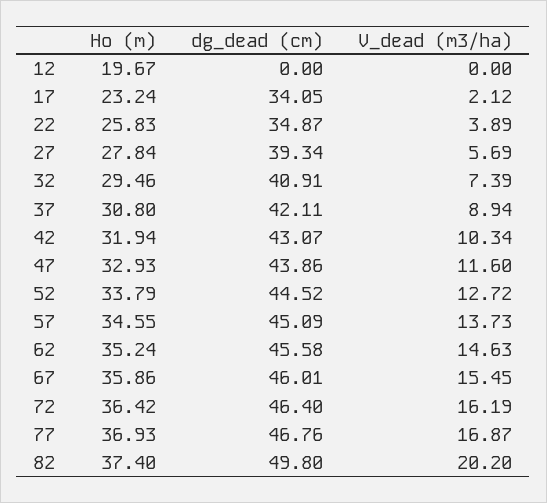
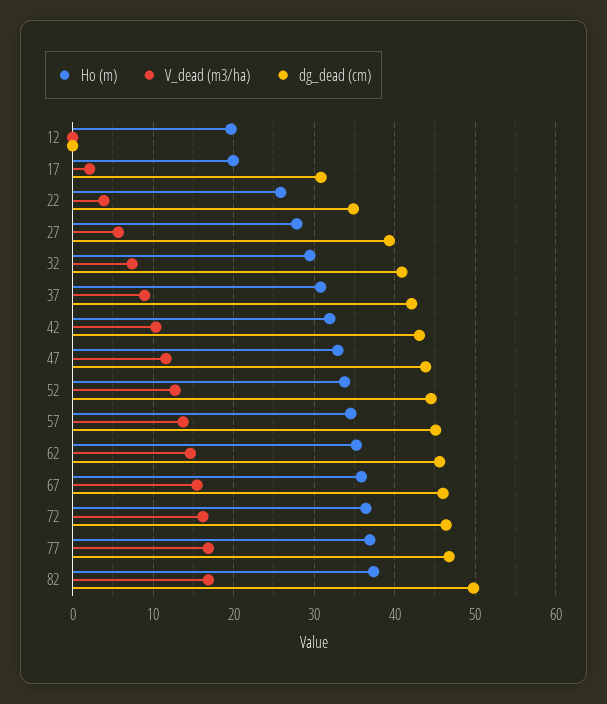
Ho (m), 17: 23.24 -> 20
dg_dead (cm), 17: 34.05 -> 31
V_dead (m3/ha), 82: 20.2 -> 17

